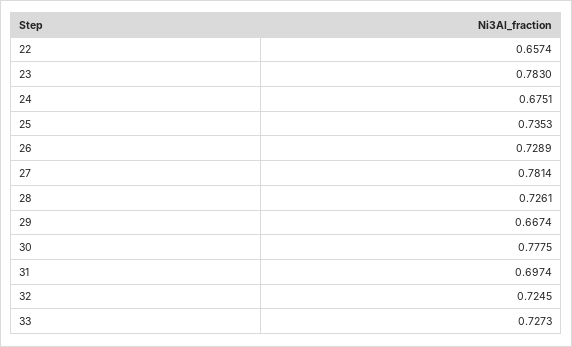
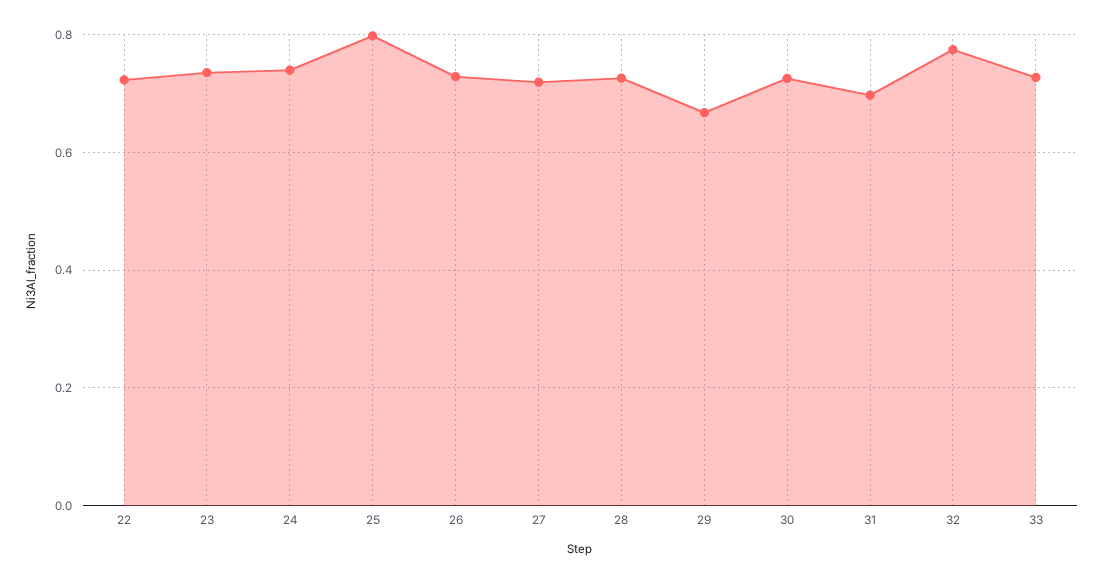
22: 0.6574 -> 0.72
23: 0.783 -> 0.74
24: 0.6751 -> 0.74
25: 0.7353 -> 0.8
27: 0.7814 -> 0.72
30: 0.7775 -> 0.72
32: 0.7245 -> 0.78

